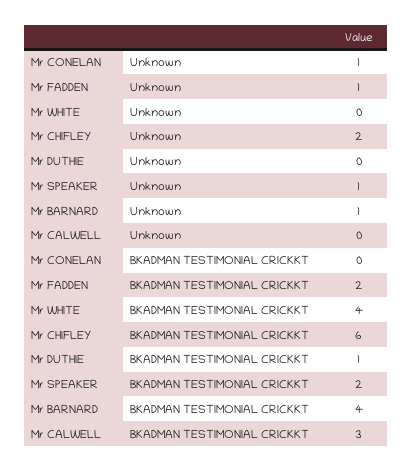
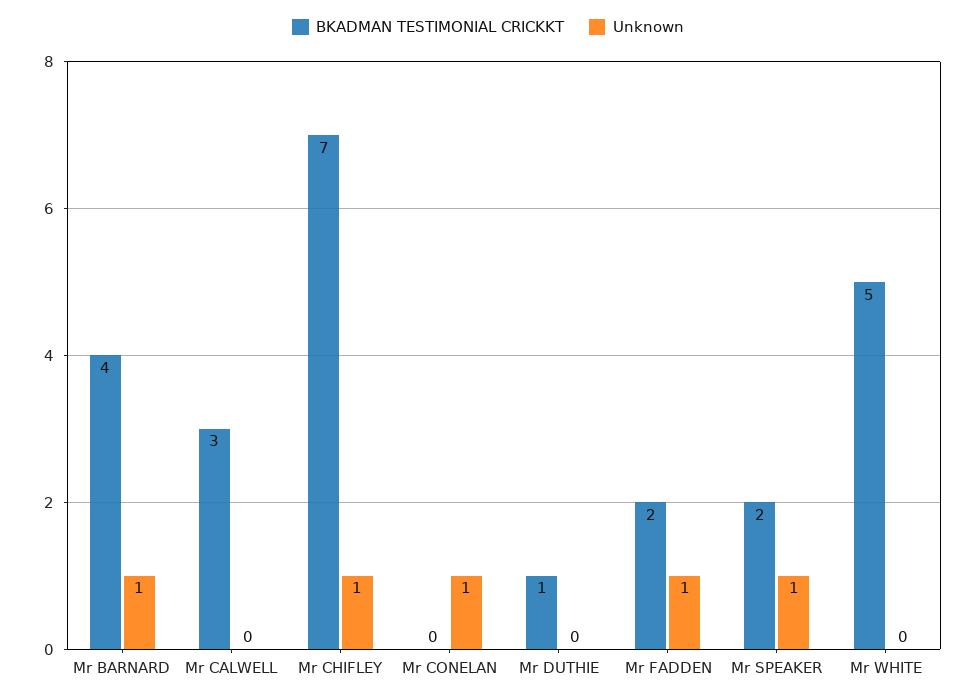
Unknown, Mr CHIFLEY: 2 -> 1
BKADMAN TESTIMONIAL CRICKKT, Mr WHITE: 4 -> 5
BKADMAN TESTIMONIAL CRICKKT, Mr CHIFLEY: 6 -> 7

